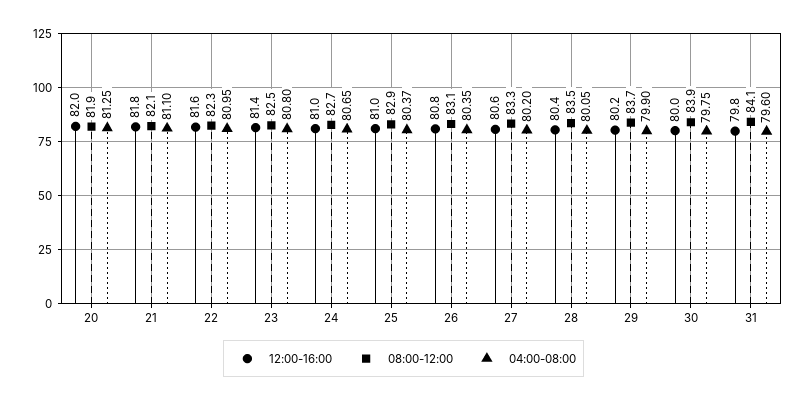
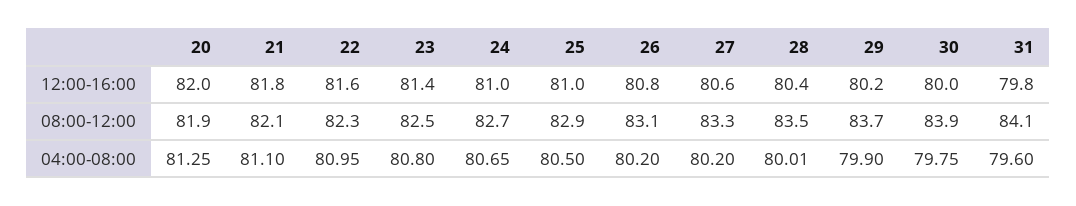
04:00-08:00, 25: 80.37 -> 80.5
04:00-08:00, 26: 80.35 -> 80.2
04:00-08:00, 28: 80.05 -> 80.01

